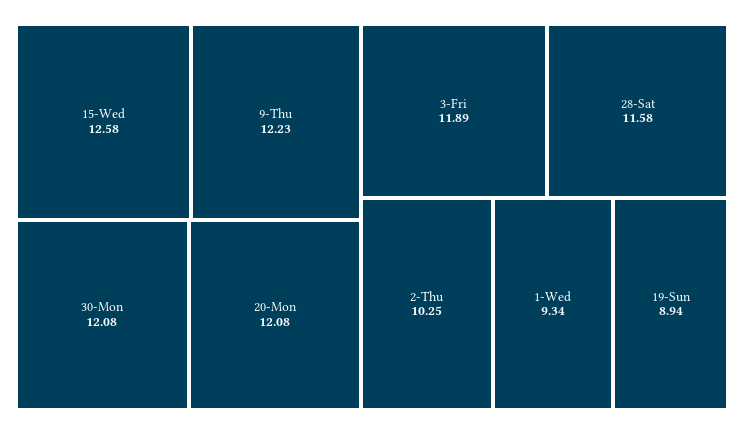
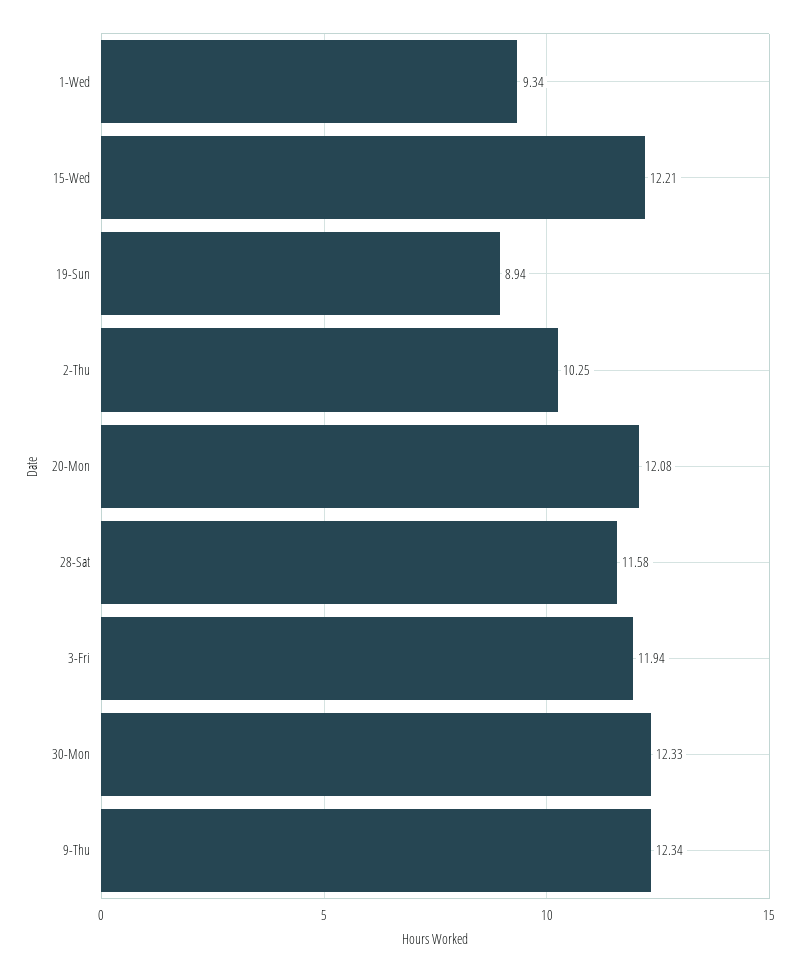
15-Wed: 12.58 -> 12.21
9-Thu: 12.23 -> 12.34
30-Mon: 12.08 -> 12.33
3-Fri: 11.89 -> 11.94

